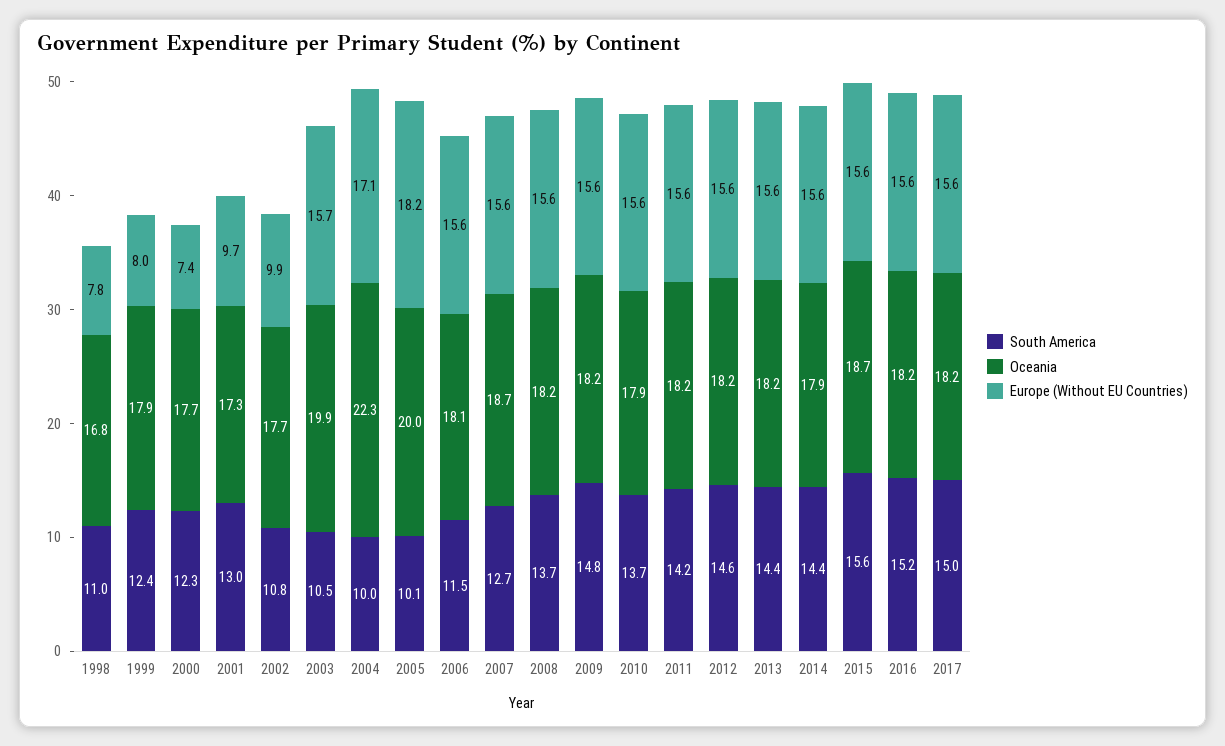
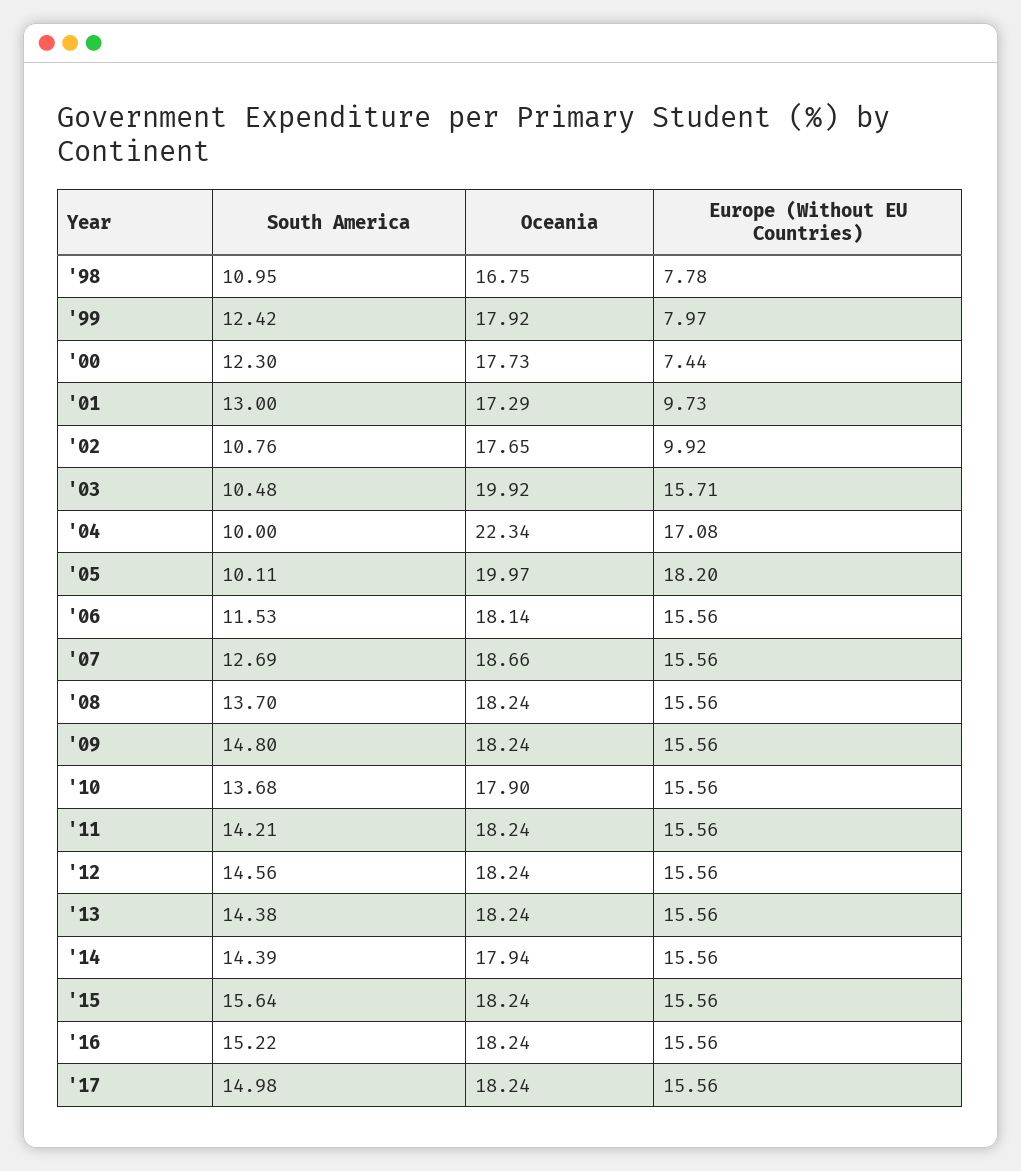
Oceania, 2015: 18.7 -> 18.24

